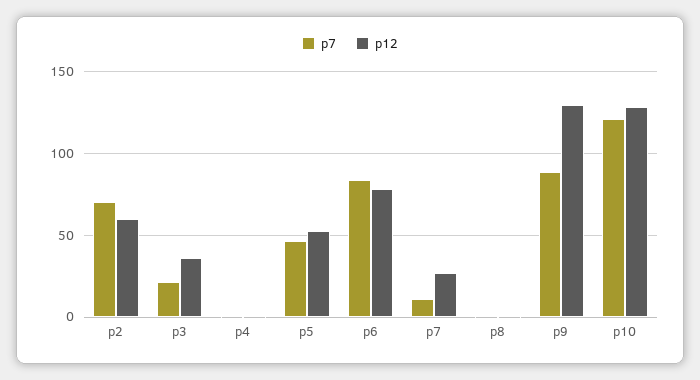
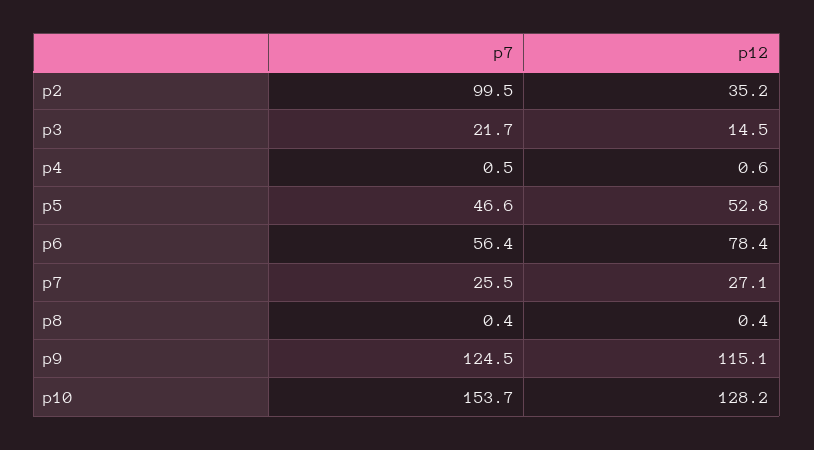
p7, p2: 70 -> 99.5
p12, p2: 60 -> 35.2
p12, p3: 35 -> 14.5
p7, p6: 85 -> 56.4
p7, p7: 10 -> 25.5
p7, p9: 90 -> 124.5
p12, p9: 130 -> 115.1
p7, p10: 120 -> 153.7

